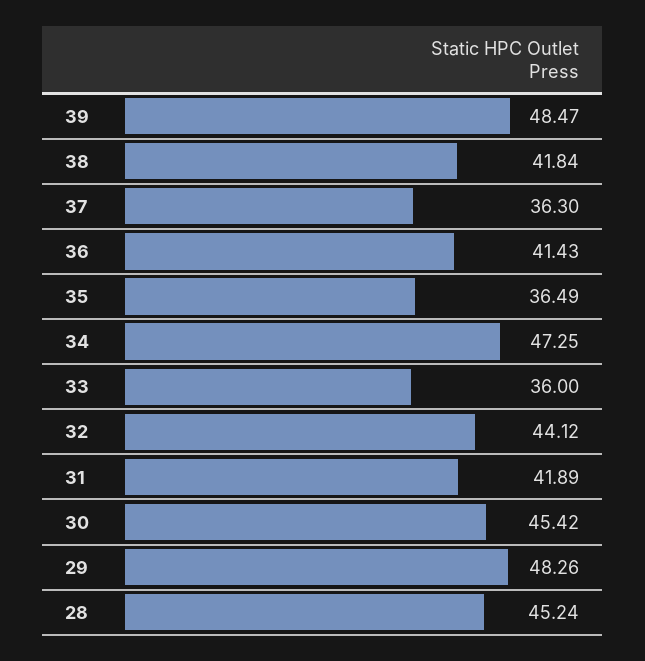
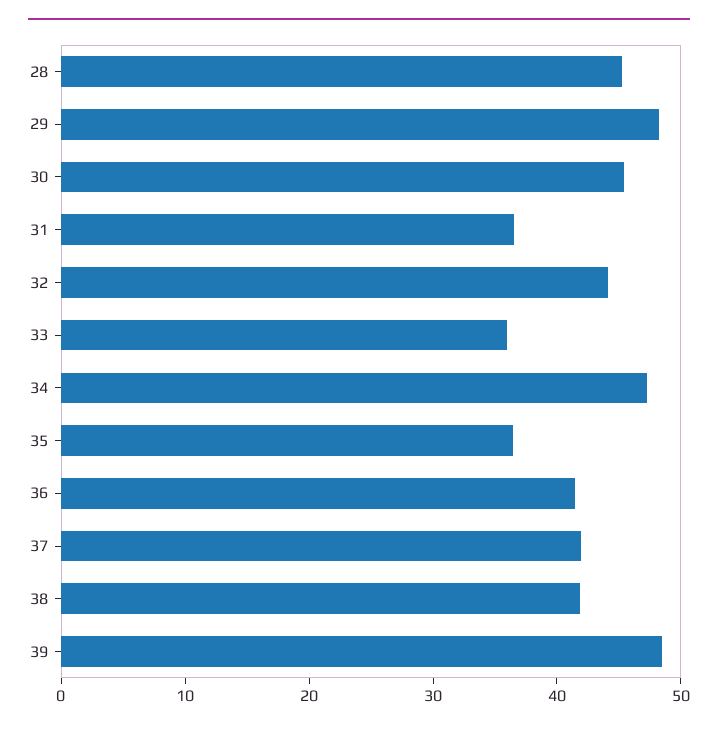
37: 36.3 -> 42
31: 41.89 -> 36

